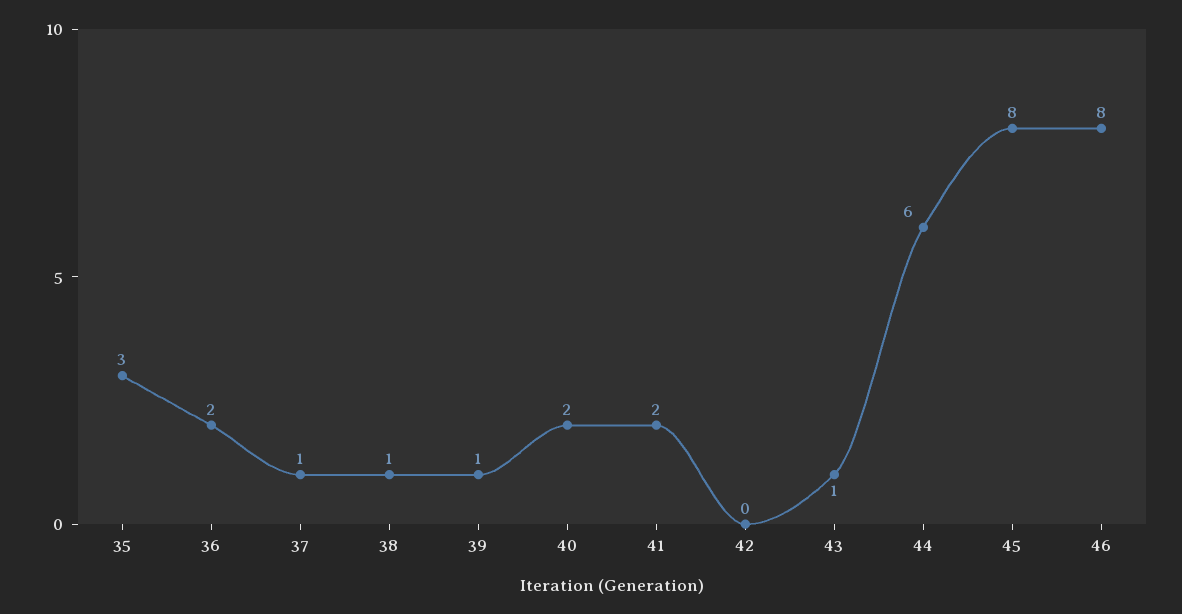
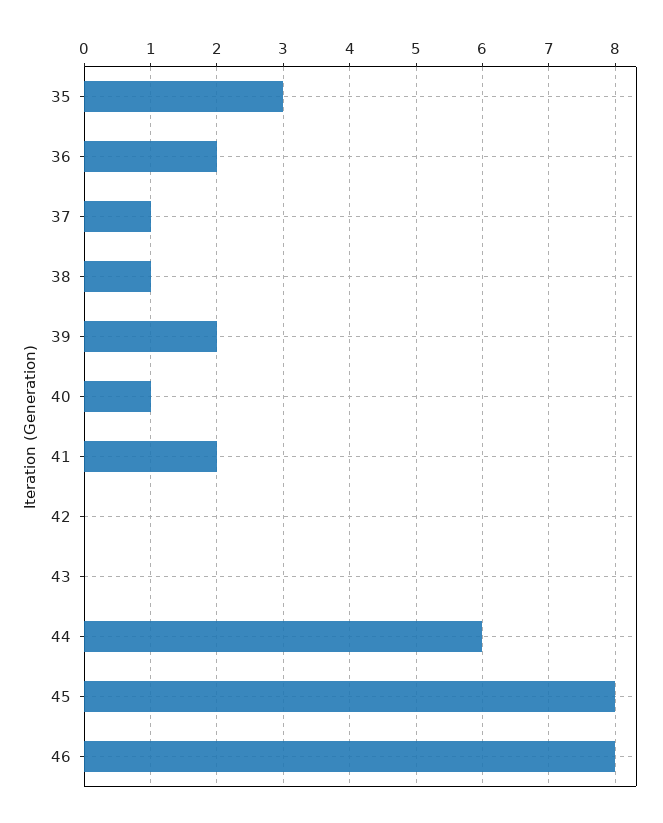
39: 1 -> 2
40: 2 -> 1
43: 1 -> 0

